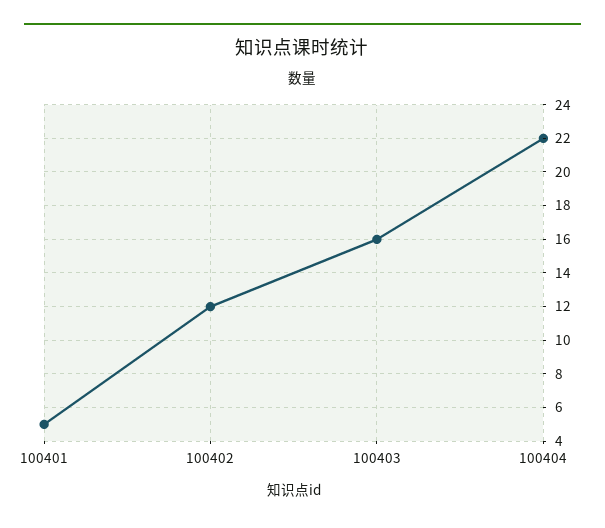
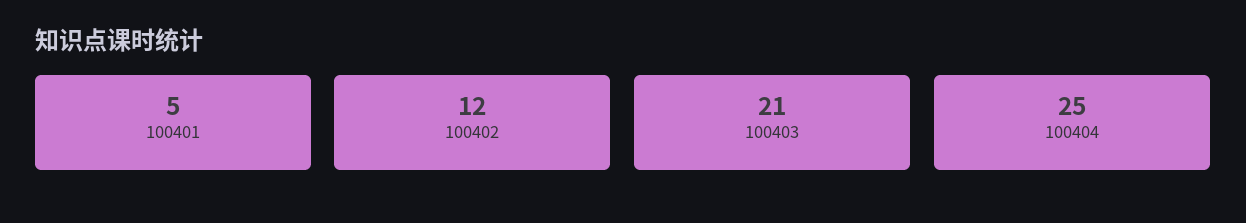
100403: 16 -> 21
100404: 22 -> 25

